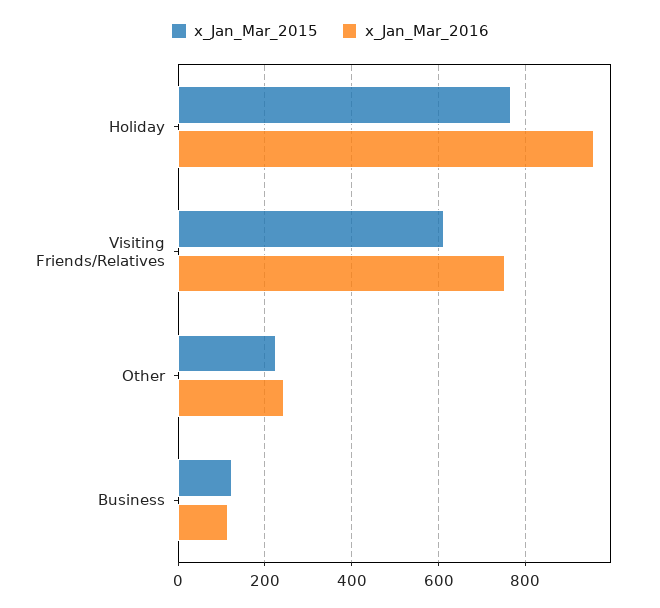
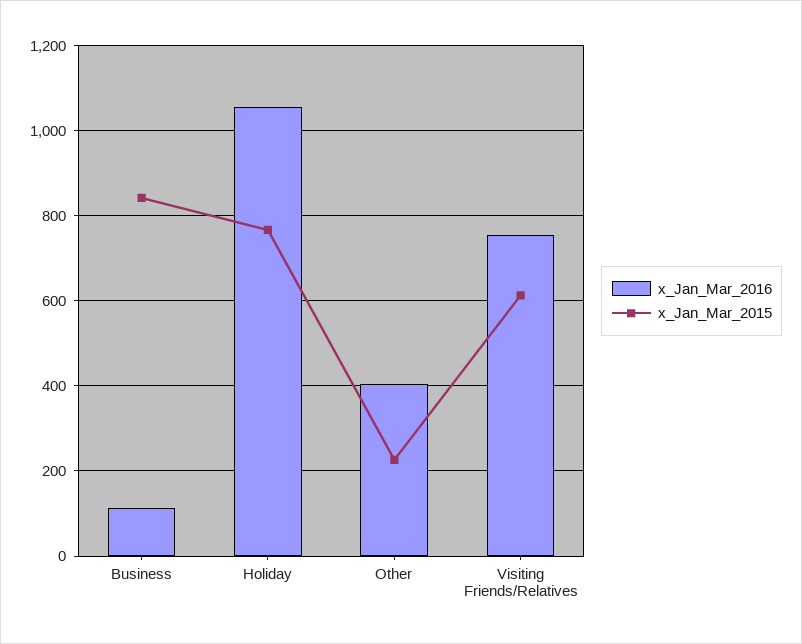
x_Jan_Mar_2016, Holiday: 960 -> 1060
x_Jan_Mar_2016, Other: 240 -> 400
x_Jan_Mar_2015, Business: 120 -> 840

